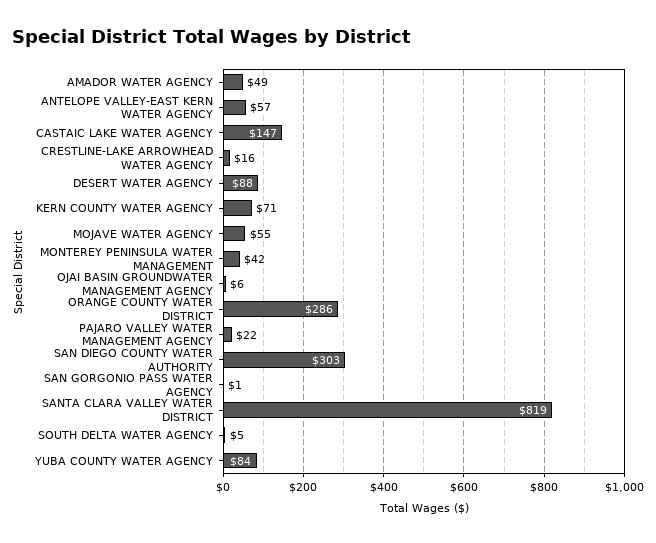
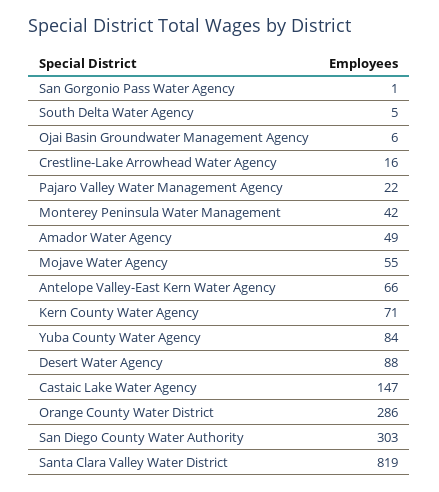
ANTELOPE VALLEY-EAST KERN WATER AGENCY: 57 -> 66

